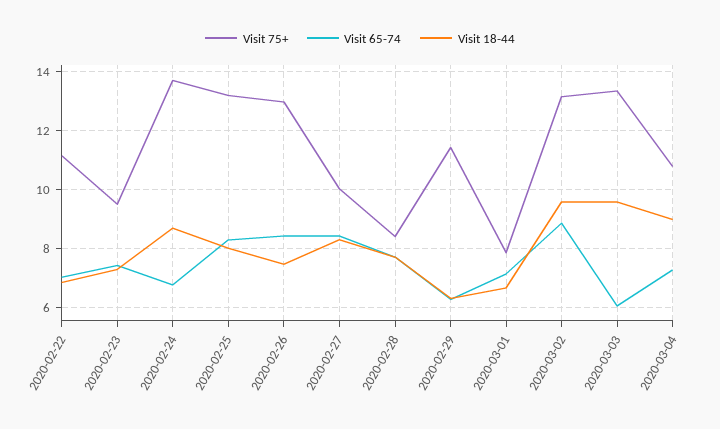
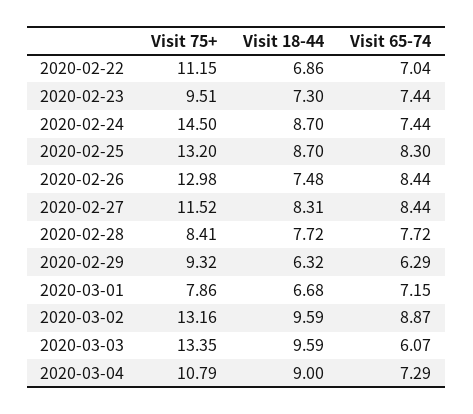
Visit 75+, 2020-02-24: 13.75 -> 14.5
Visit 65-74, 2020-02-24: 6.75 -> 7.44
Visit 18-44, 2020-02-25: 8 -> 8.7
Visit 75+, 2020-02-27: 10 -> 11.52
Visit 75+, 2020-02-29: 11.5 -> 9.32

